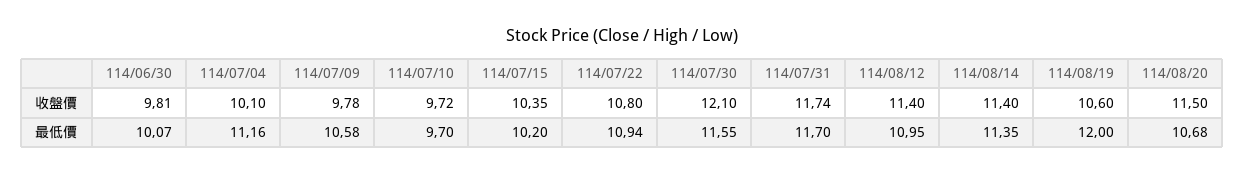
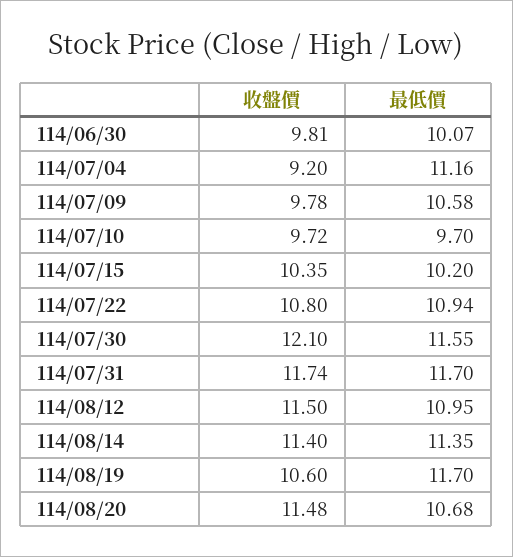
114/07/04, 收盤價: 10.1 -> 9.2
114/08/12, 收盤價: 11.4 -> 11.5
114/08/20, 收盤價: 11.5 -> 11.48
114/08/19, 最低價: 12 -> 11.7

